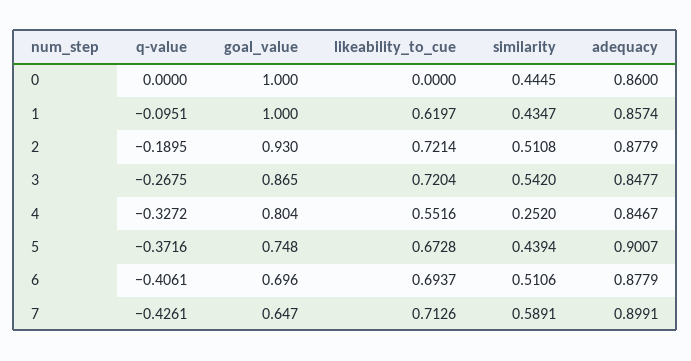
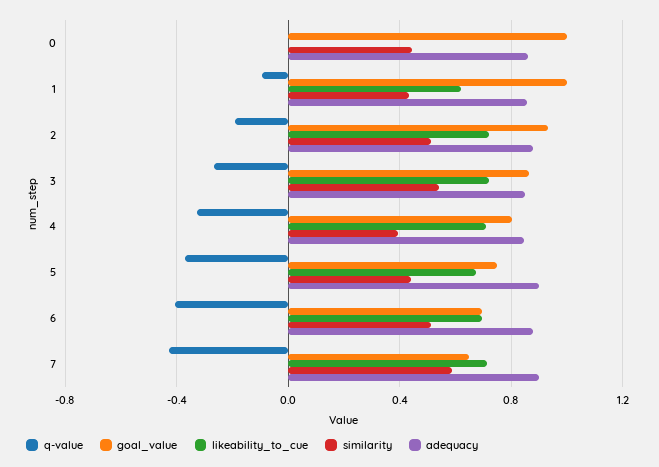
likeability_to_cue, 4: 0.5516 -> 0.7
similarity, 4: 0.252 -> 0.4

